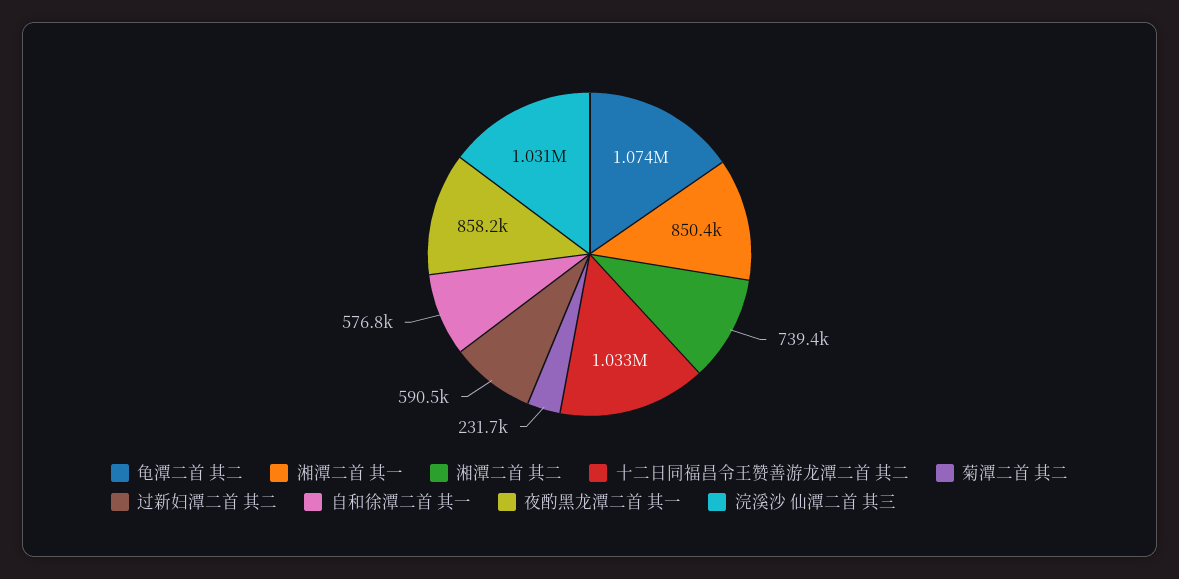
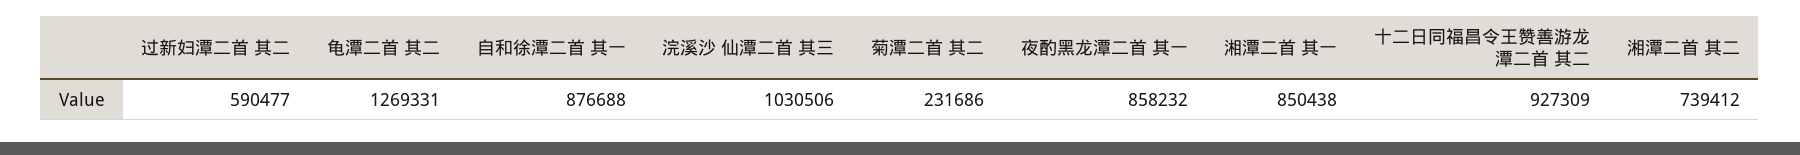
龟潭二首 其二: 1074000 -> 1269331
十二日同福昌令王赞善游龙潭二首 其二: 1033000 -> 927309
自和徐潭二首 其一: 576800 -> 876688

